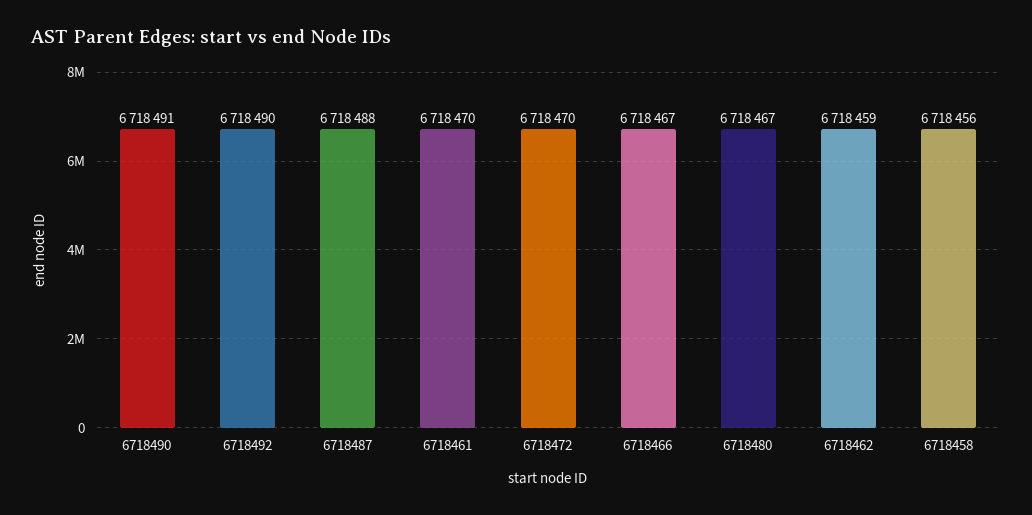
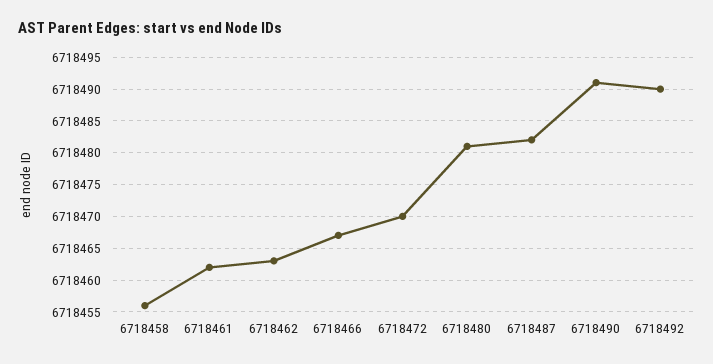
6718487: 6718488 -> 6718482
6718461: 6718470 -> 6718462
6718480: 6718467 -> 6718481
6718462: 6718459 -> 6718463

